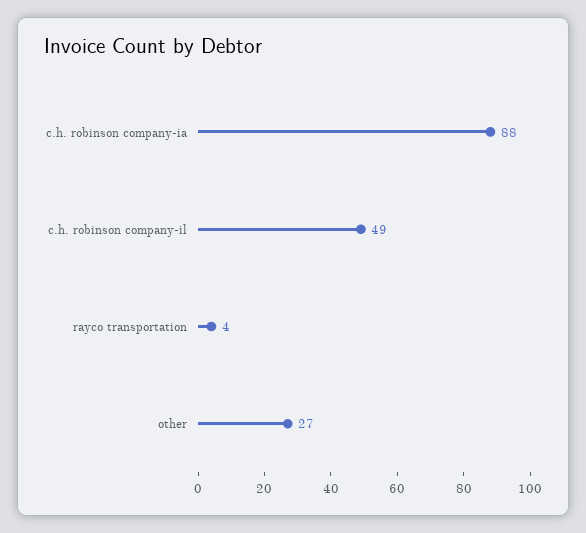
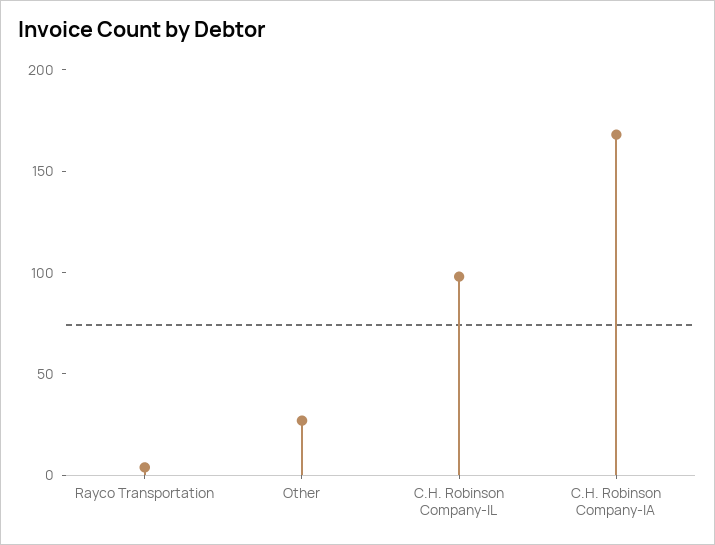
c.h. robinson company-ia: 88 -> 170
c.h. robinson company-il: 49 -> 100

